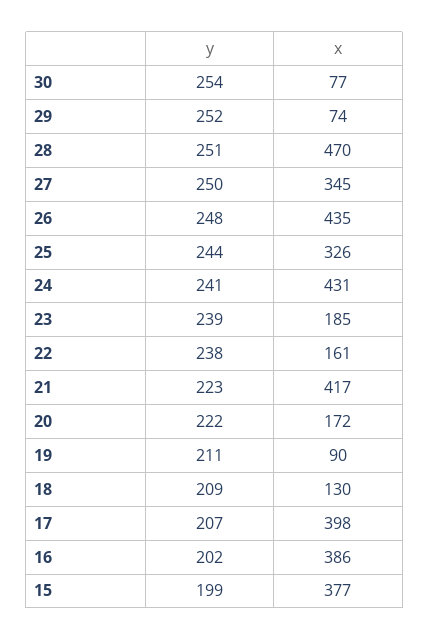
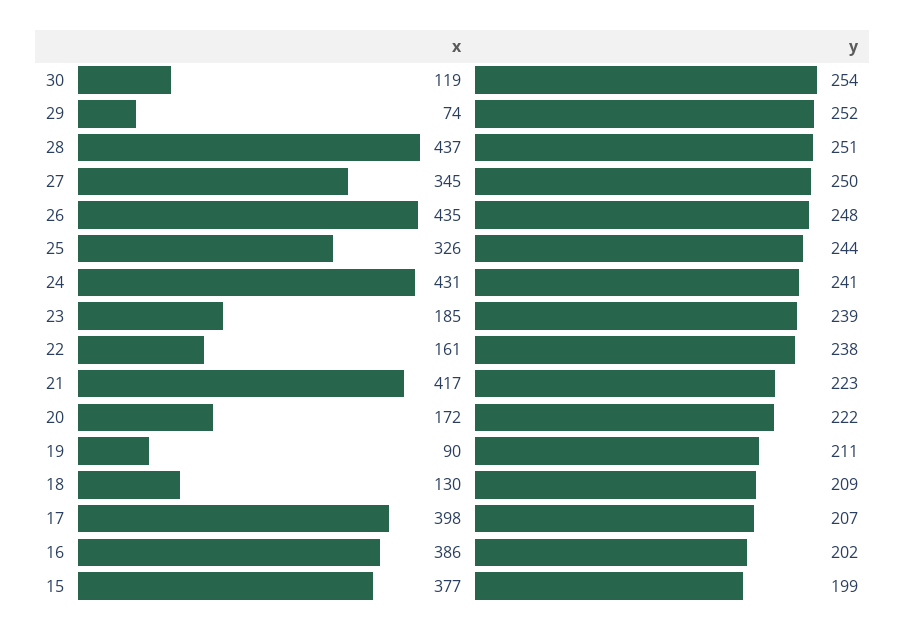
x, 30: 77 -> 119
x, 28: 470 -> 437

